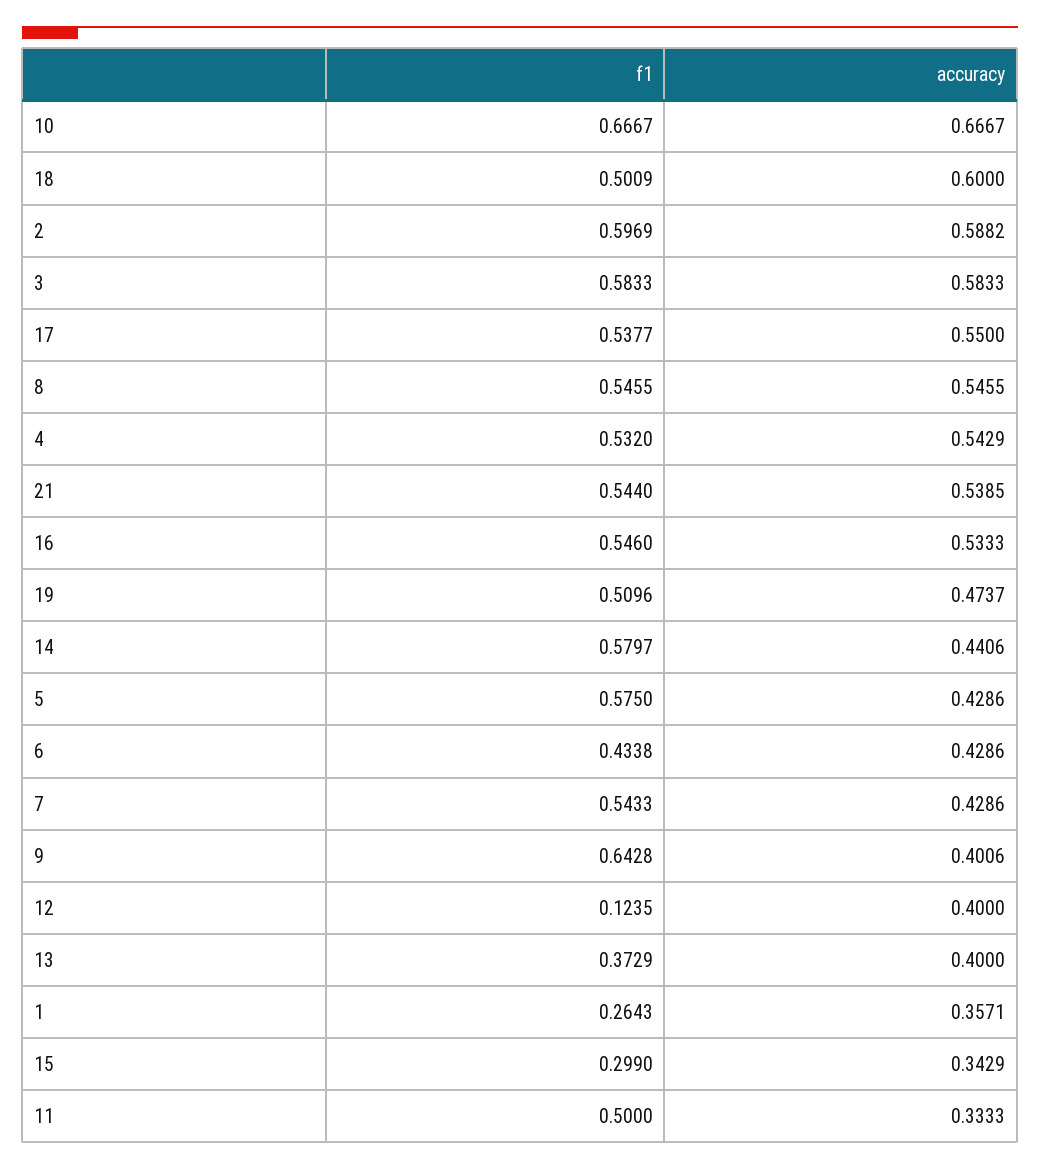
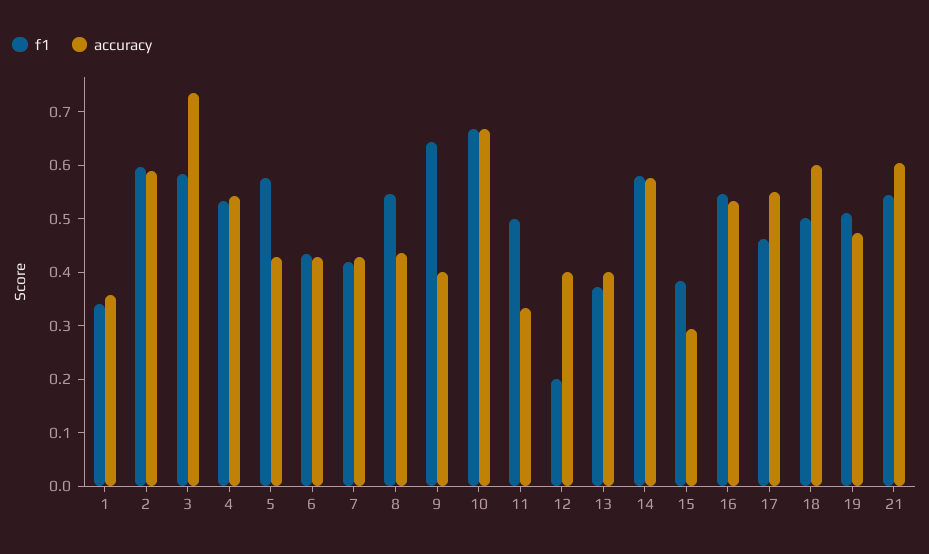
accuracy, 3: 0.5833 -> 0.74
f1, 17: 0.5377 -> 0.46
accuracy, 8: 0.5455 -> 0.44
accuracy, 21: 0.5385 -> 0.6
accuracy, 14: 0.4406 -> 0.58
f1, 7: 0.5433 -> 0.42
f1, 12: 0.1235 -> 0.2
f1, 1: 0.2643 -> 0.34
f1, 15: 0.299 -> 0.38
accuracy, 15: 0.3429 -> 0.3

